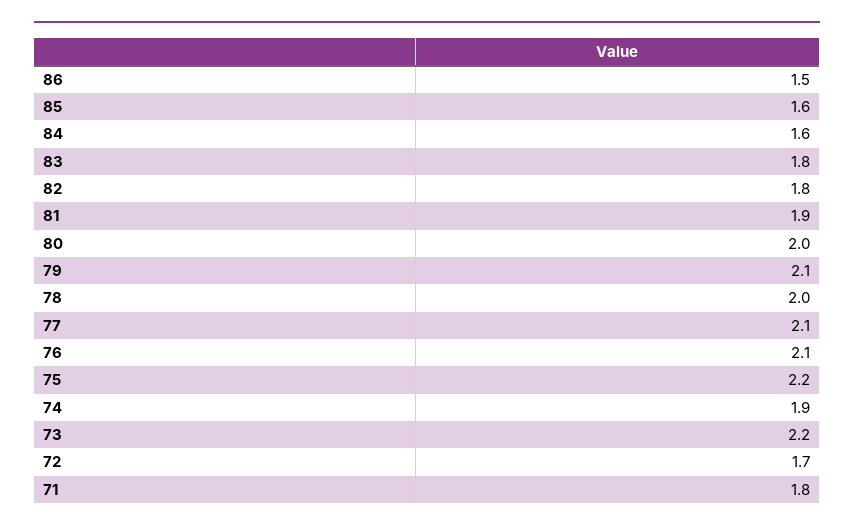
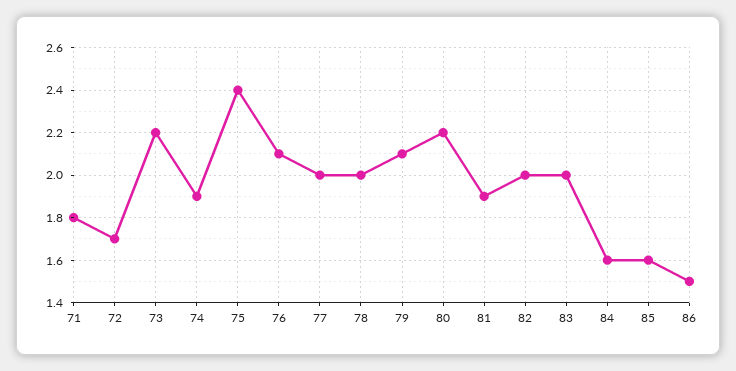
83: 1.8 -> 2
82: 1.8 -> 2
80: 2 -> 2.2
77: 2.1 -> 2
75: 2.2 -> 2.4

